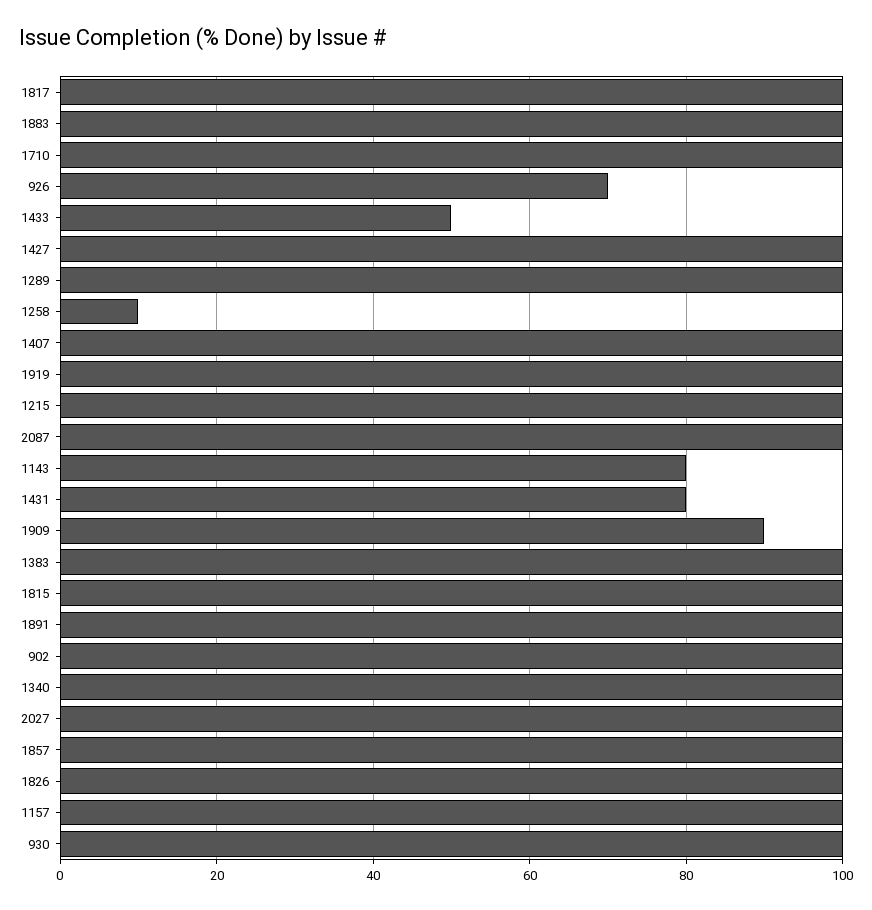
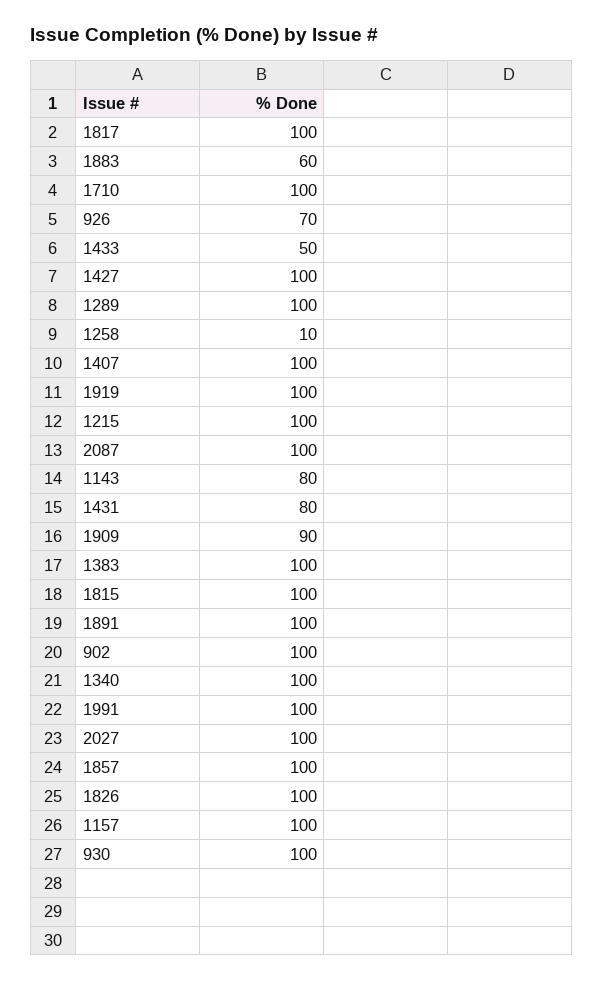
1883: 100 -> 60
1991: none -> 100

